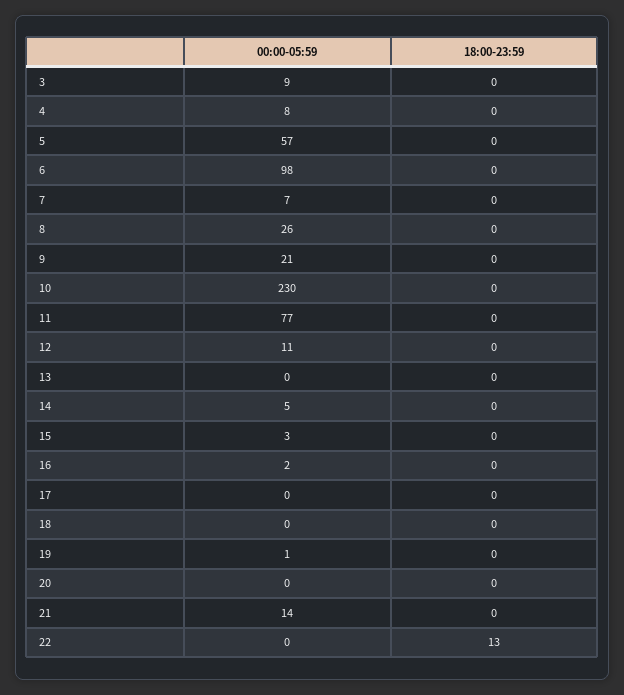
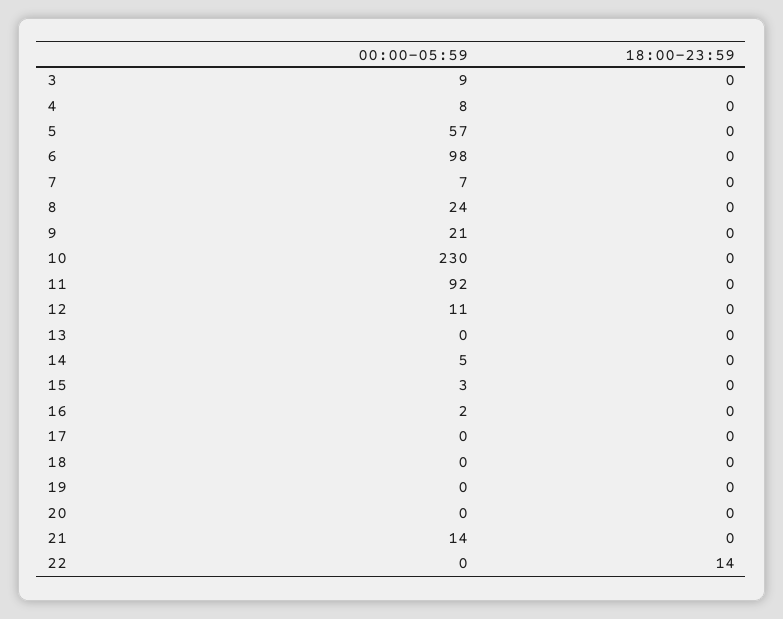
00:00-05:59, 8: 26 -> 24
00:00-05:59, 11: 77 -> 92
00:00-05:59, 19: 1 -> 0
18:00-23:59, 22: 13 -> 14

